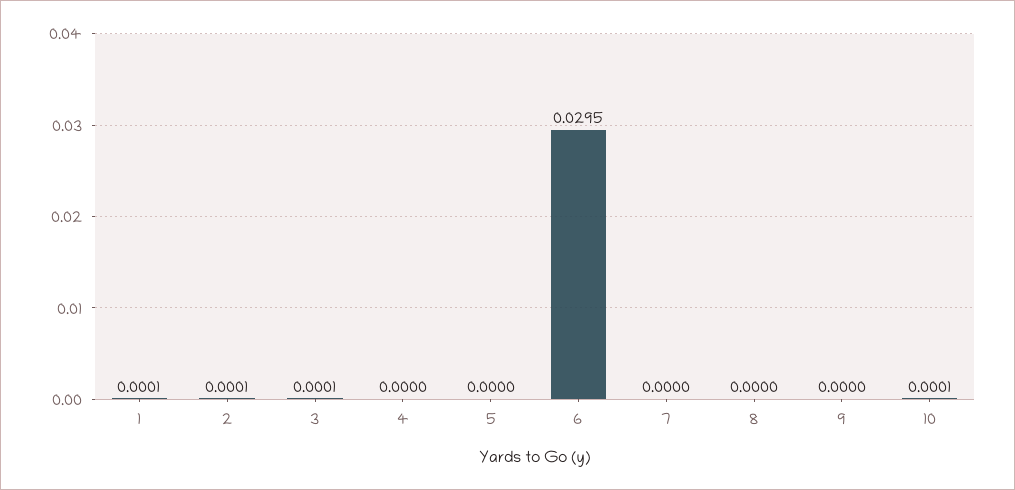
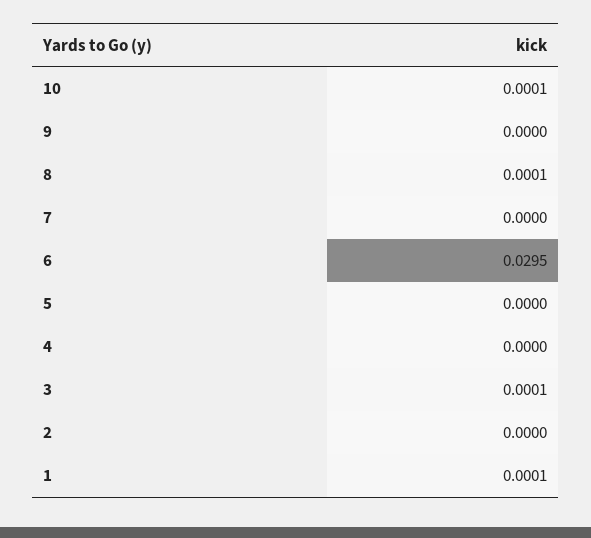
2: 0.0001 -> 0
8: 0 -> 0.0001

